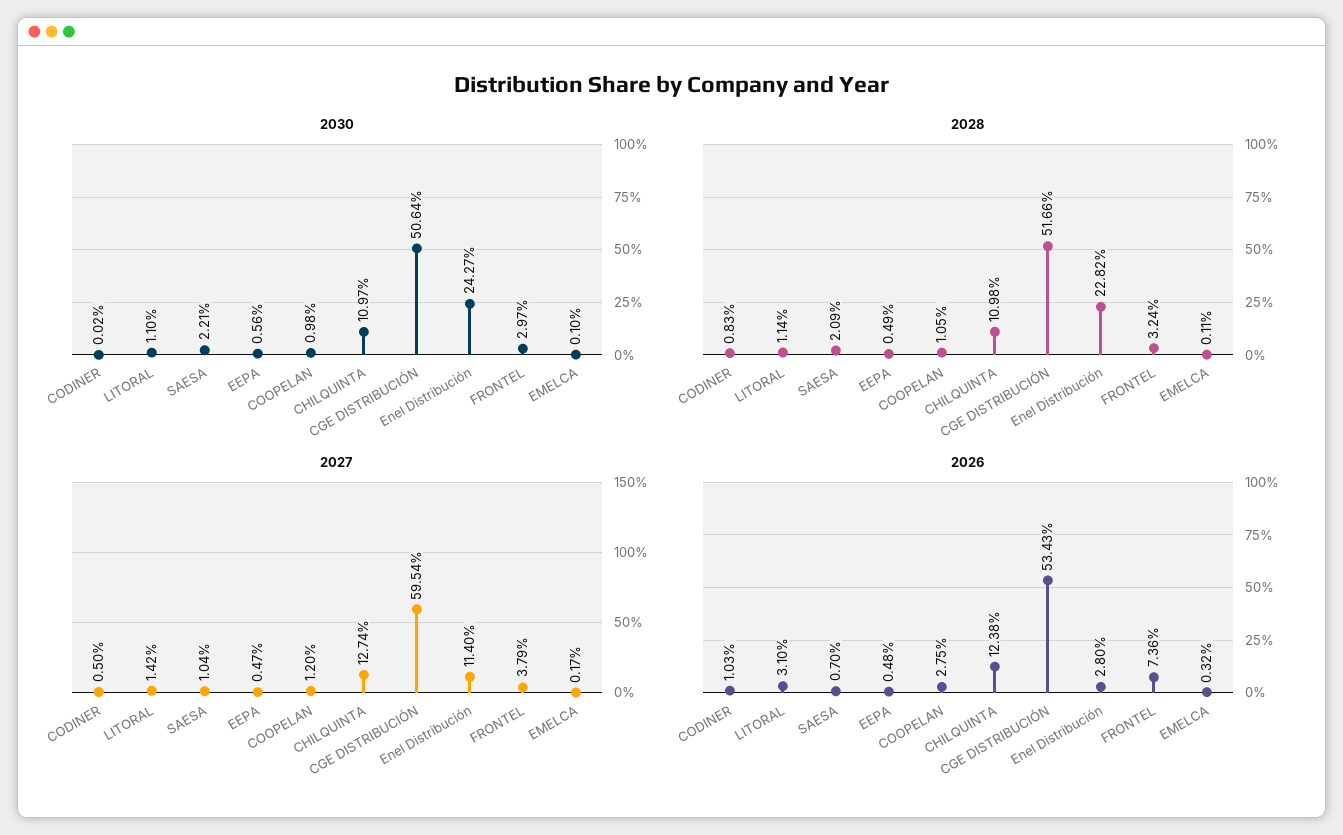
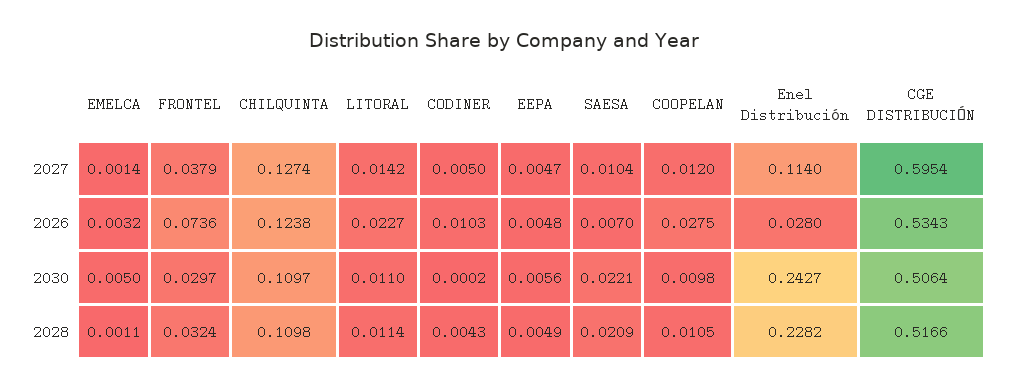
2030, EMELCA: 0.001 -> 0.005
2028, CODINER: 0.0083 -> 0.0043
2027, EMELCA: 0.0017 -> 0.0014
2026, LITORAL: 0.031 -> 0.0227

